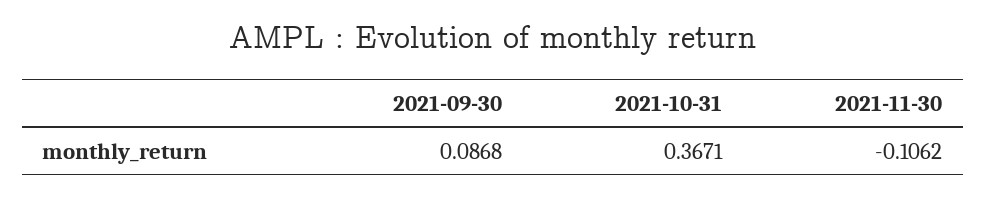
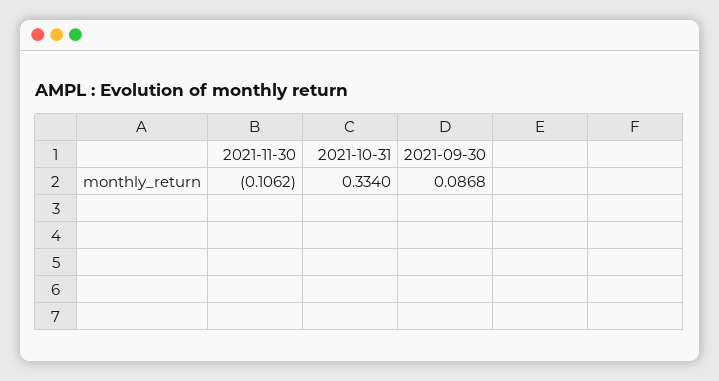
2021-10-31: 0.3671 -> 0.334

